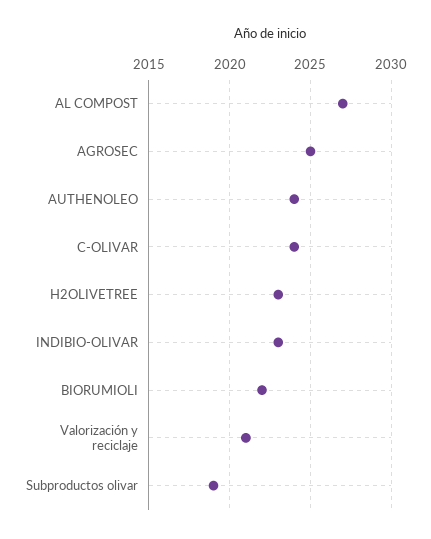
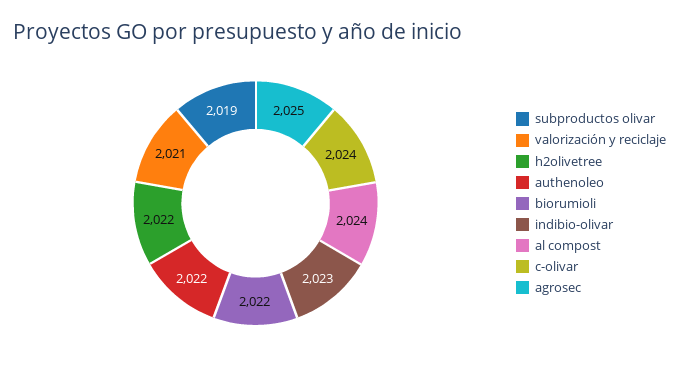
AL COMPOST: 2027 -> 2024
AUTHENOLEO: 2024 -> 2022
H2OLIVETREE: 2023 -> 2022

